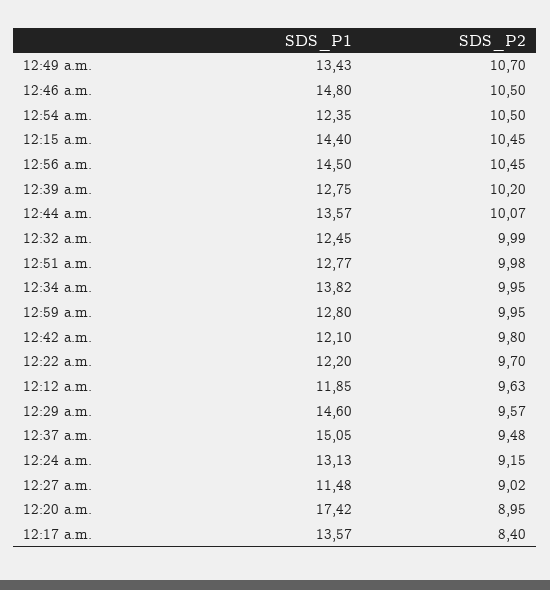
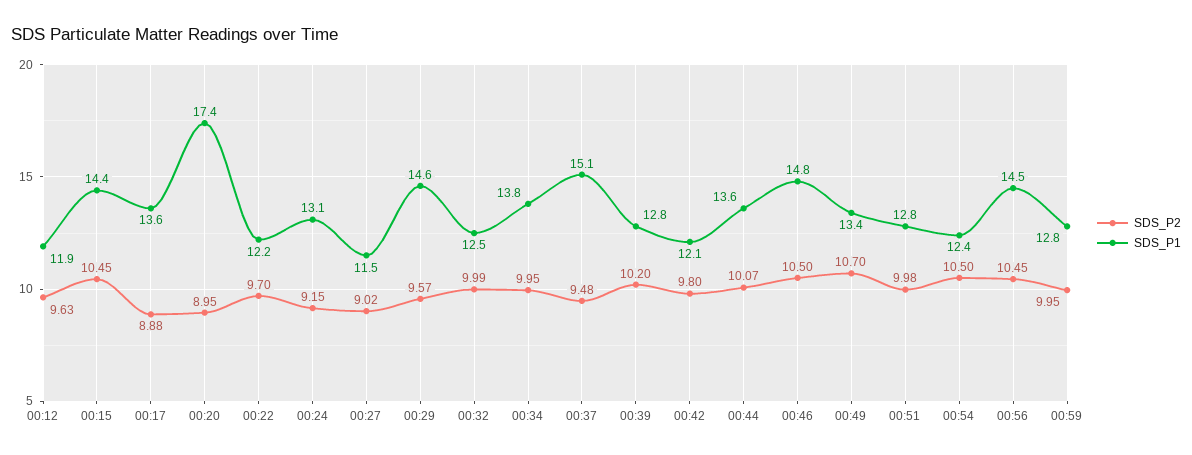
SDS_P2, 12:17 a.m.: 8.4 -> 8.88

